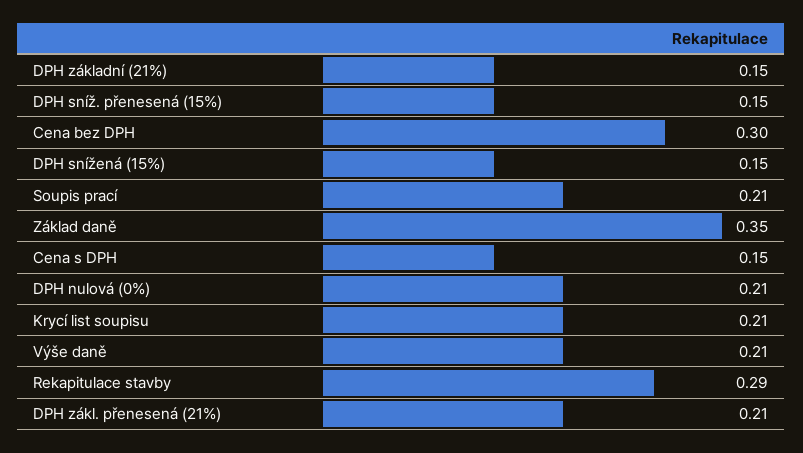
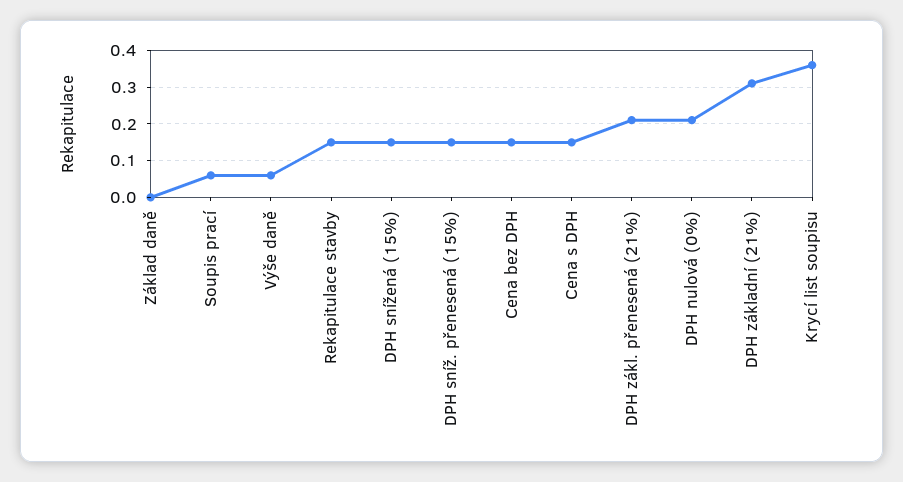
DPH základní (21%): 0.15 -> 0.3
Cena bez DPH: 0.3 -> 0.15
Soupis prací: 0.21 -> 0.05
Základ daně: 0.35 -> 0
Krycí list soupisu: 0.21 -> 0.35
Výše daně: 0.21 -> 0.05
Rekapitulace stavby: 0.29 -> 0.15

